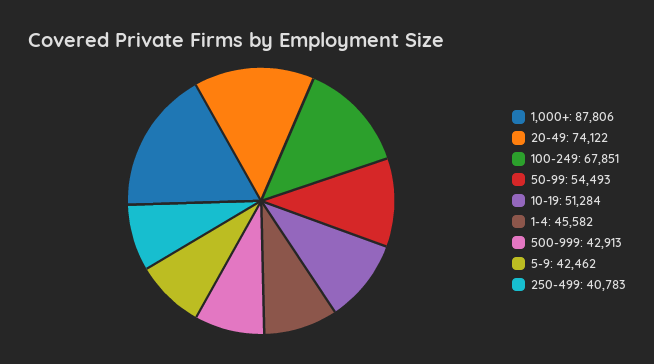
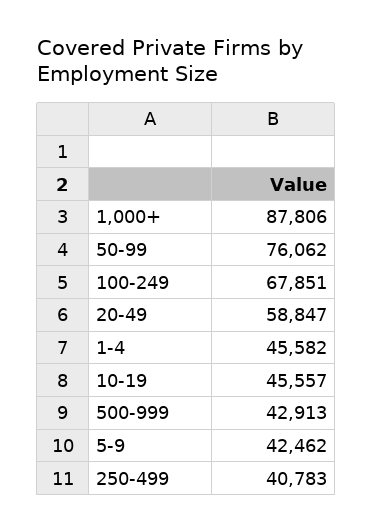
20-49: 74122 -> 58847
50-99: 54493 -> 76062
10-19: 51284 -> 45557

